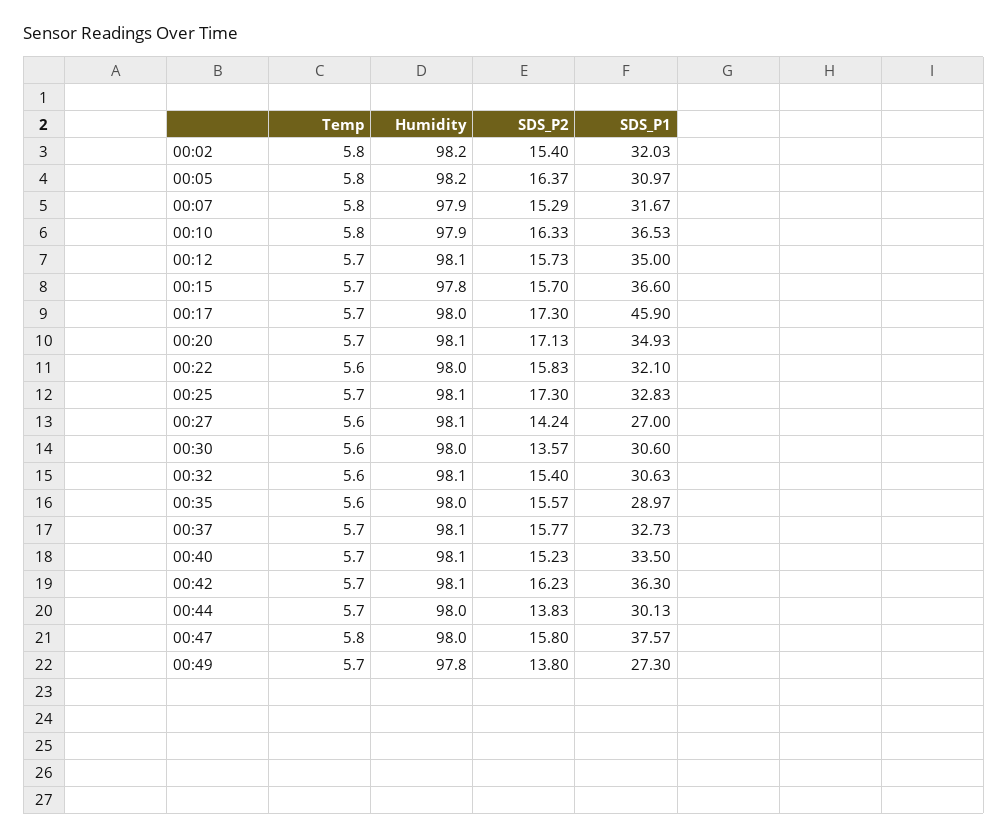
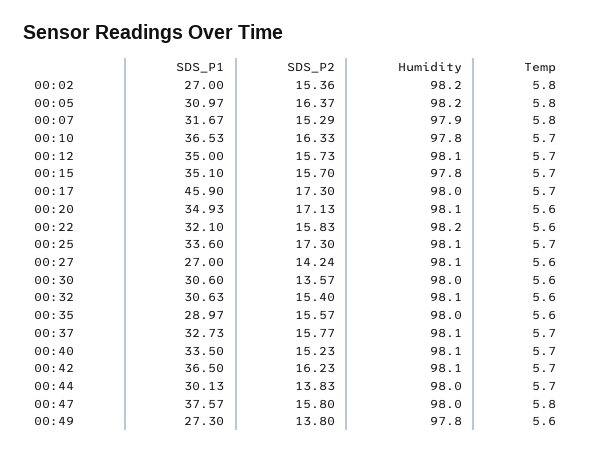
SDS_P2, 00:02: 15.4 -> 15.36
SDS_P1, 00:02: 32.03 -> 27
Temp, 00:10: 5.8 -> 5.7
Humidity, 00:10: 97.9 -> 97.8
SDS_P1, 00:15: 36.6 -> 35.1
Temp, 00:20: 5.7 -> 5.6
Humidity, 00:22: 98 -> 98.2
SDS_P1, 00:25: 32.83 -> 33.6
SDS_P1, 00:42: 36.3 -> 36.5
Temp, 00:49: 5.7 -> 5.6

